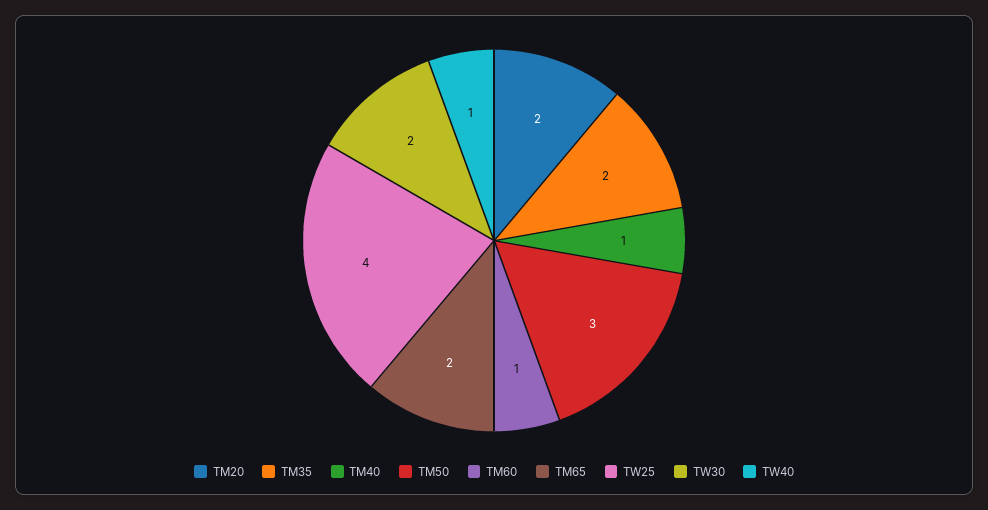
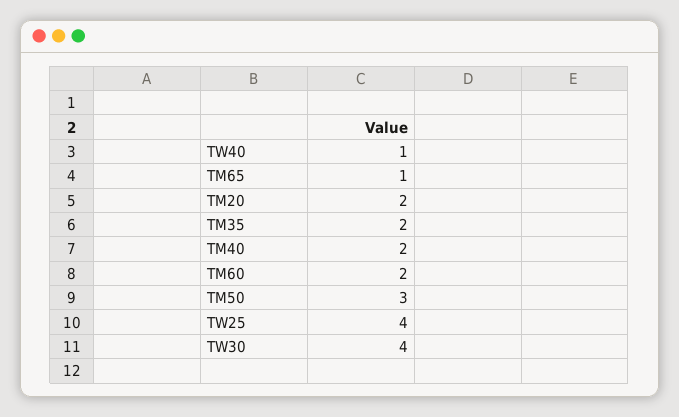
TM40: 1 -> 2
TM60: 1 -> 2
TM65: 2 -> 1
TW30: 2 -> 4

